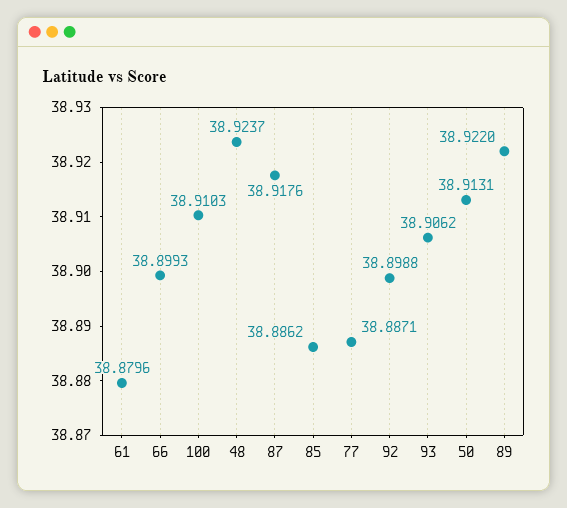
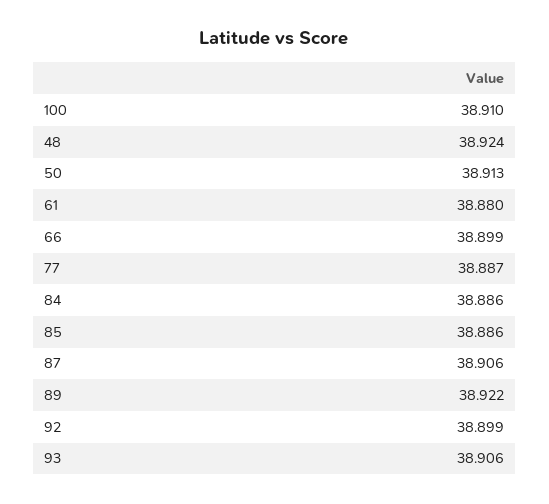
87: 38.9176 -> 38.906
84: none -> 38.886

